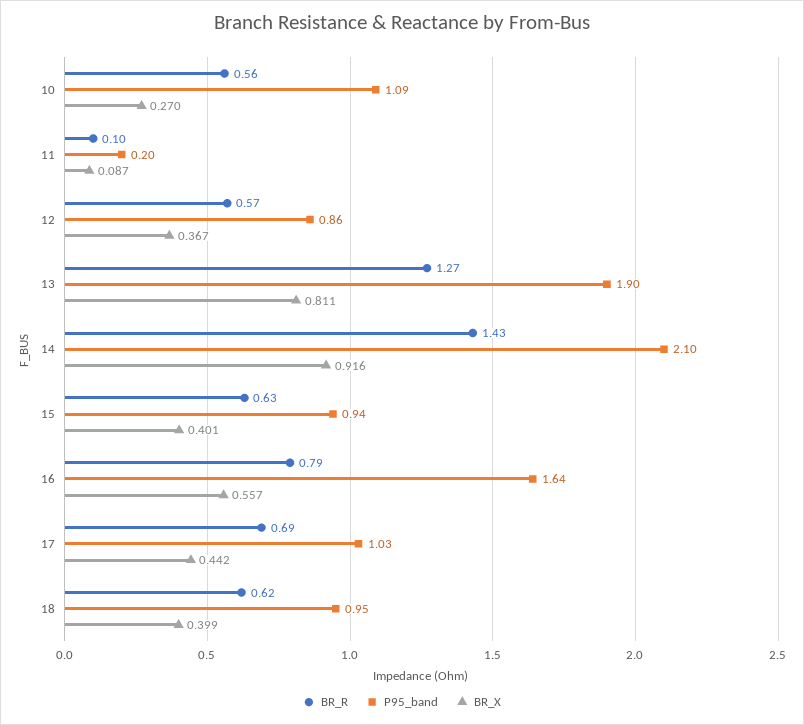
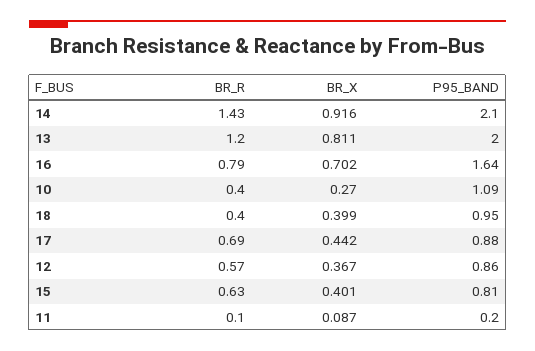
BR_R, 10: 0.56 -> 0.4
BR_R, 13: 1.27 -> 1.2
P95_band, 13: 1.9 -> 2
P95_band, 15: 0.94 -> 0.81
BR_X, 16: 0.557 -> 0.702
P95_band, 17: 1.03 -> 0.88
BR_R, 18: 0.62 -> 0.4

